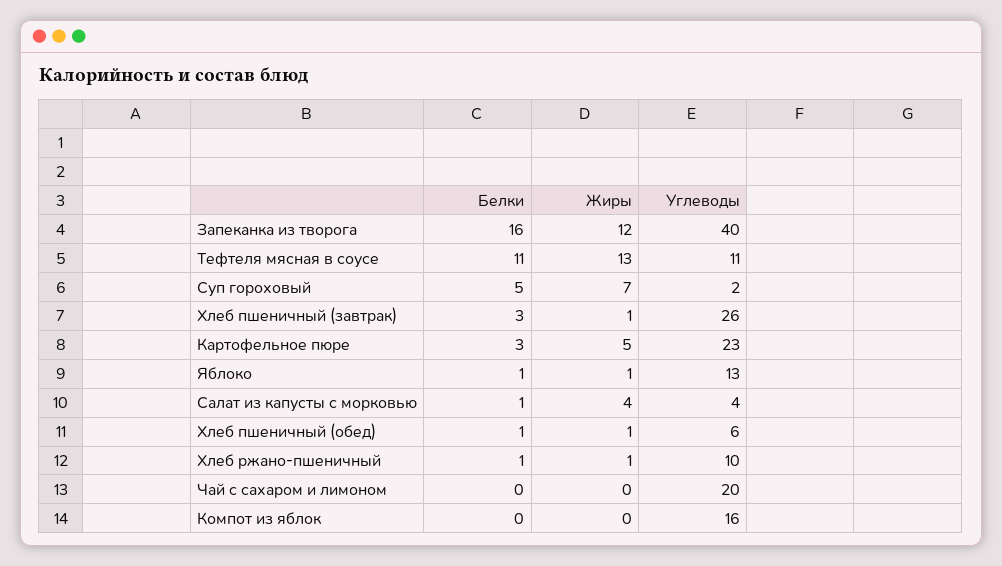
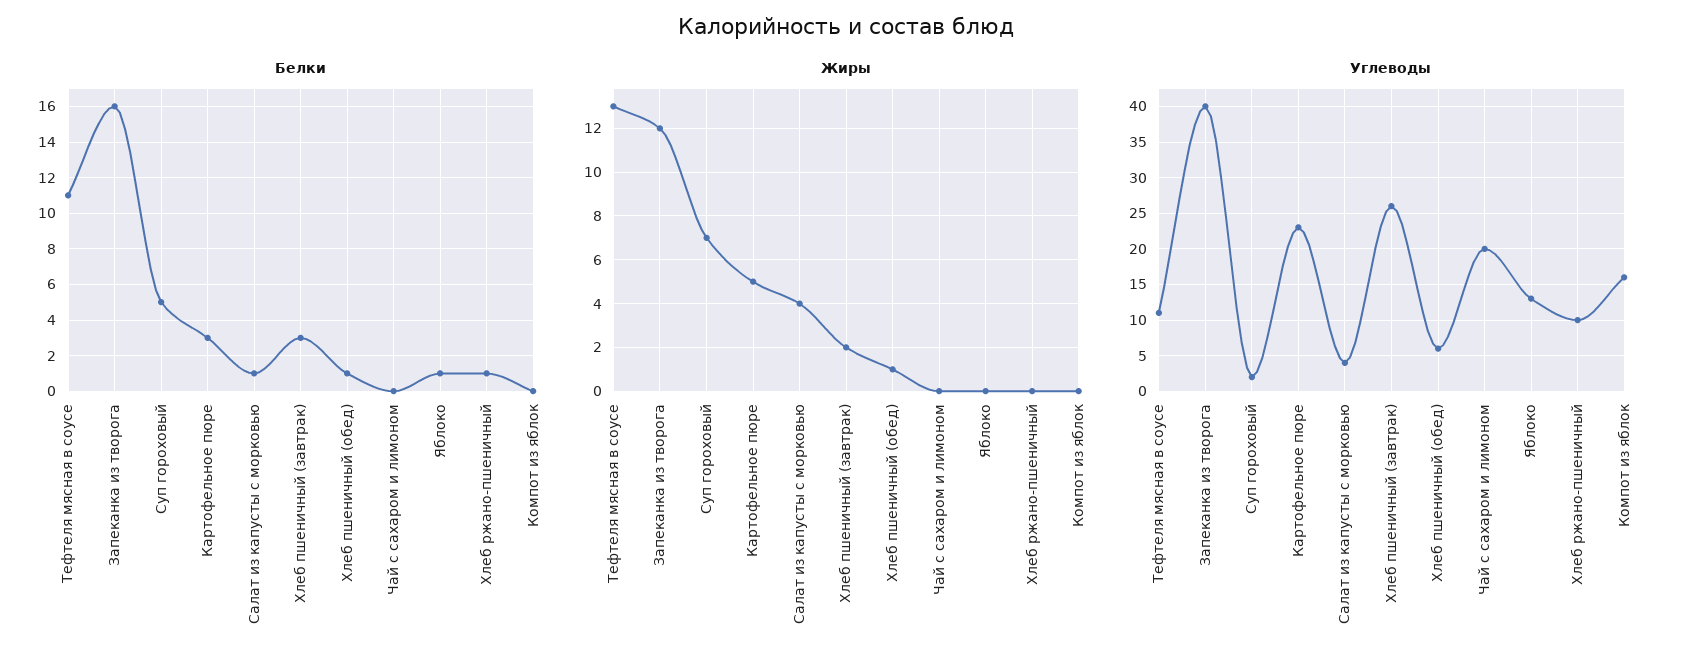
Жиры, Хлеб пшеничный (завтрак): 1 -> 2
Жиры, Яблоко: 1 -> 0
Жиры, Хлеб ржано-пшеничный: 1 -> 0

